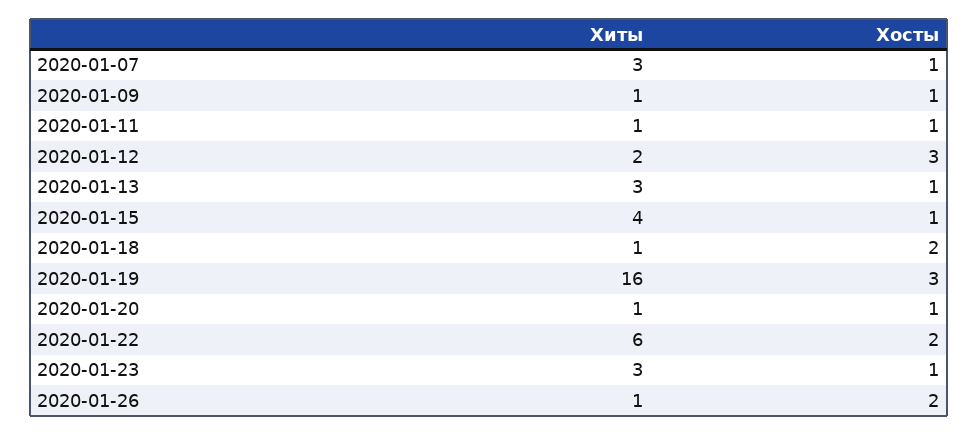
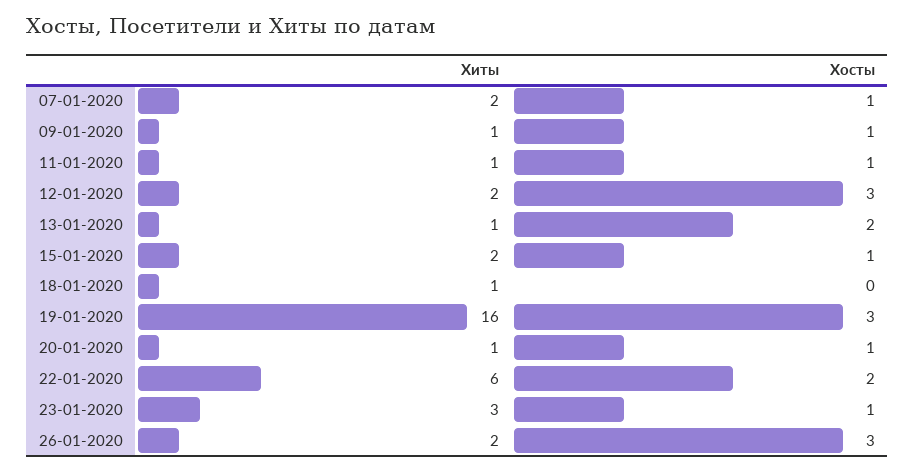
Хиты, 2020-01-07: 3 -> 2
Хиты, 2020-01-13: 3 -> 1
Хосты, 2020-01-13: 1 -> 2
Хиты, 2020-01-15: 4 -> 2
Хосты, 2020-01-18: 2 -> 0
Хиты, 2020-01-26: 1 -> 2
Хосты, 2020-01-26: 2 -> 3

